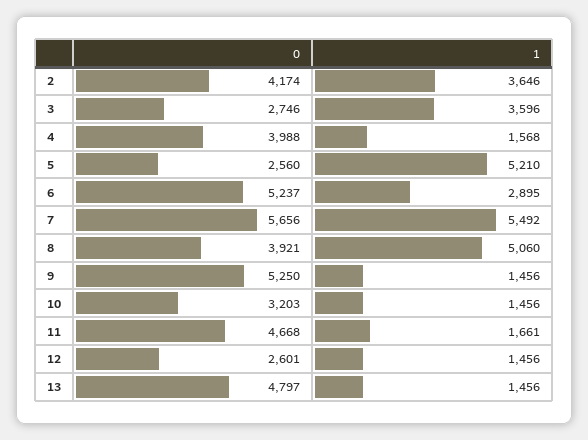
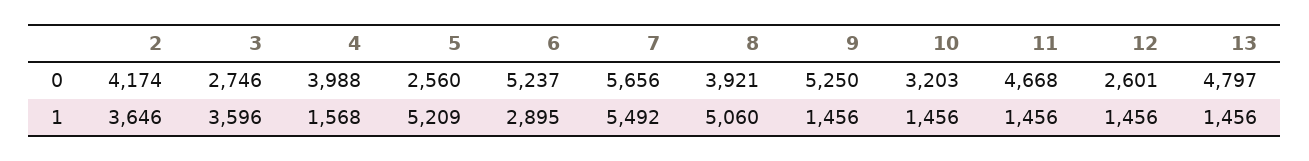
1, 5: 5210 -> 5209
1, 11: 1661 -> 1456

